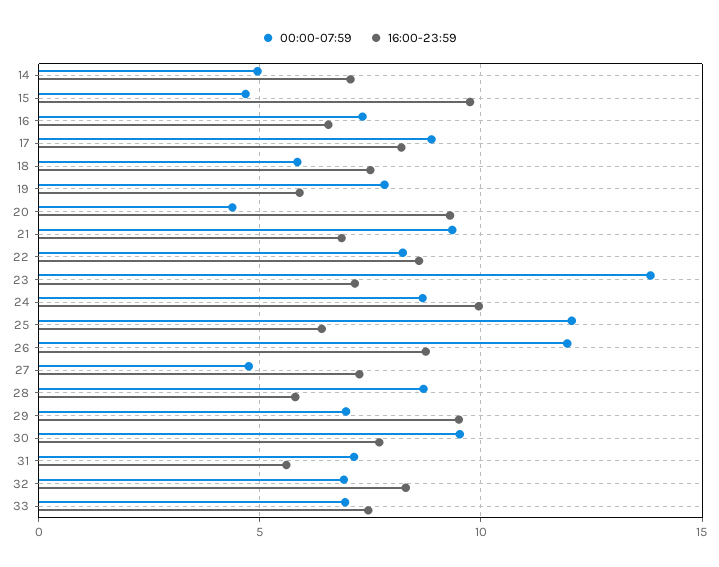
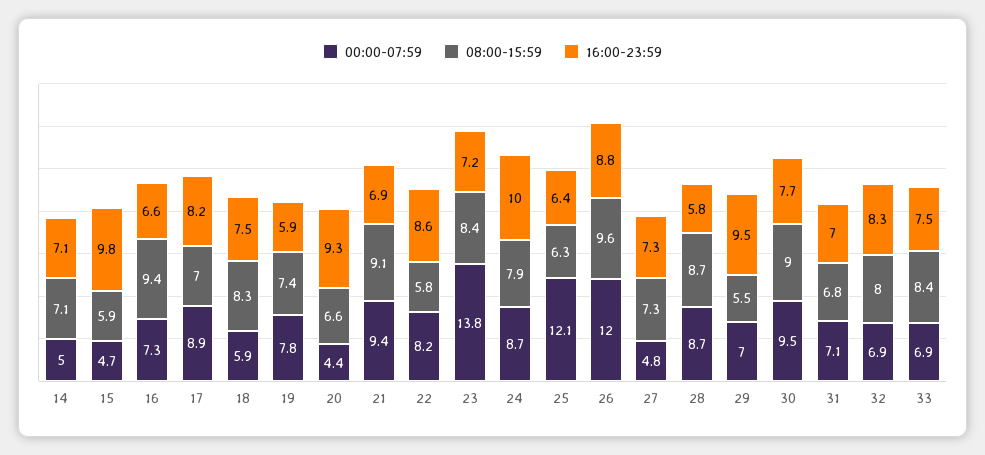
16:00-23:59, 31: 5.5 -> 7
08:00-15:59, 14: none -> 7.1
08:00-15:59, 15: none -> 5.9
08:00-15:59, 16: none -> 9.4
08:00-15:59, 17: none -> 7
08:00-15:59, 18: none -> 8.3
08:00-15:59, 19: none -> 7.4
08:00-15:59, 20: none -> 6.6
08:00-15:59, 21: none -> 9.1
08:00-15:59, 22: none -> 5.8
08:00-15:59, 23: none -> 8.4
08:00-15:59, 24: none -> 7.9
08:00-15:59, 25: none -> 6.3
08:00-15:59, 26: none -> 9.6
08:00-15:59, 27: none -> 7.3
08:00-15:59, 28: none -> 8.7
08:00-15:59, 29: none -> 5.5
08:00-15:59, 30: none -> 9
08:00-15:59, 31: none -> 6.8
08:00-15:59, 32: none -> 8
08:00-15:59, 33: none -> 8.4

